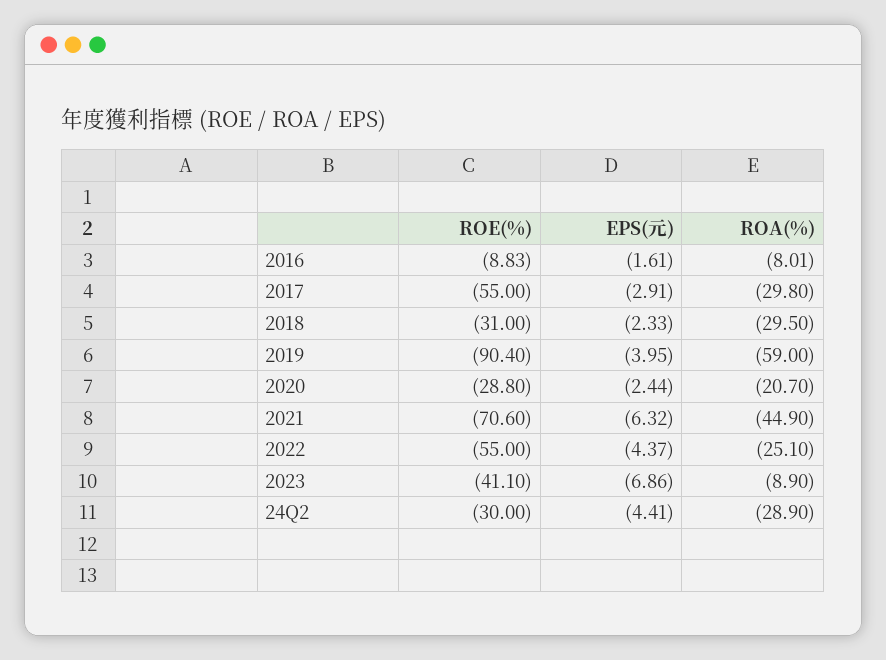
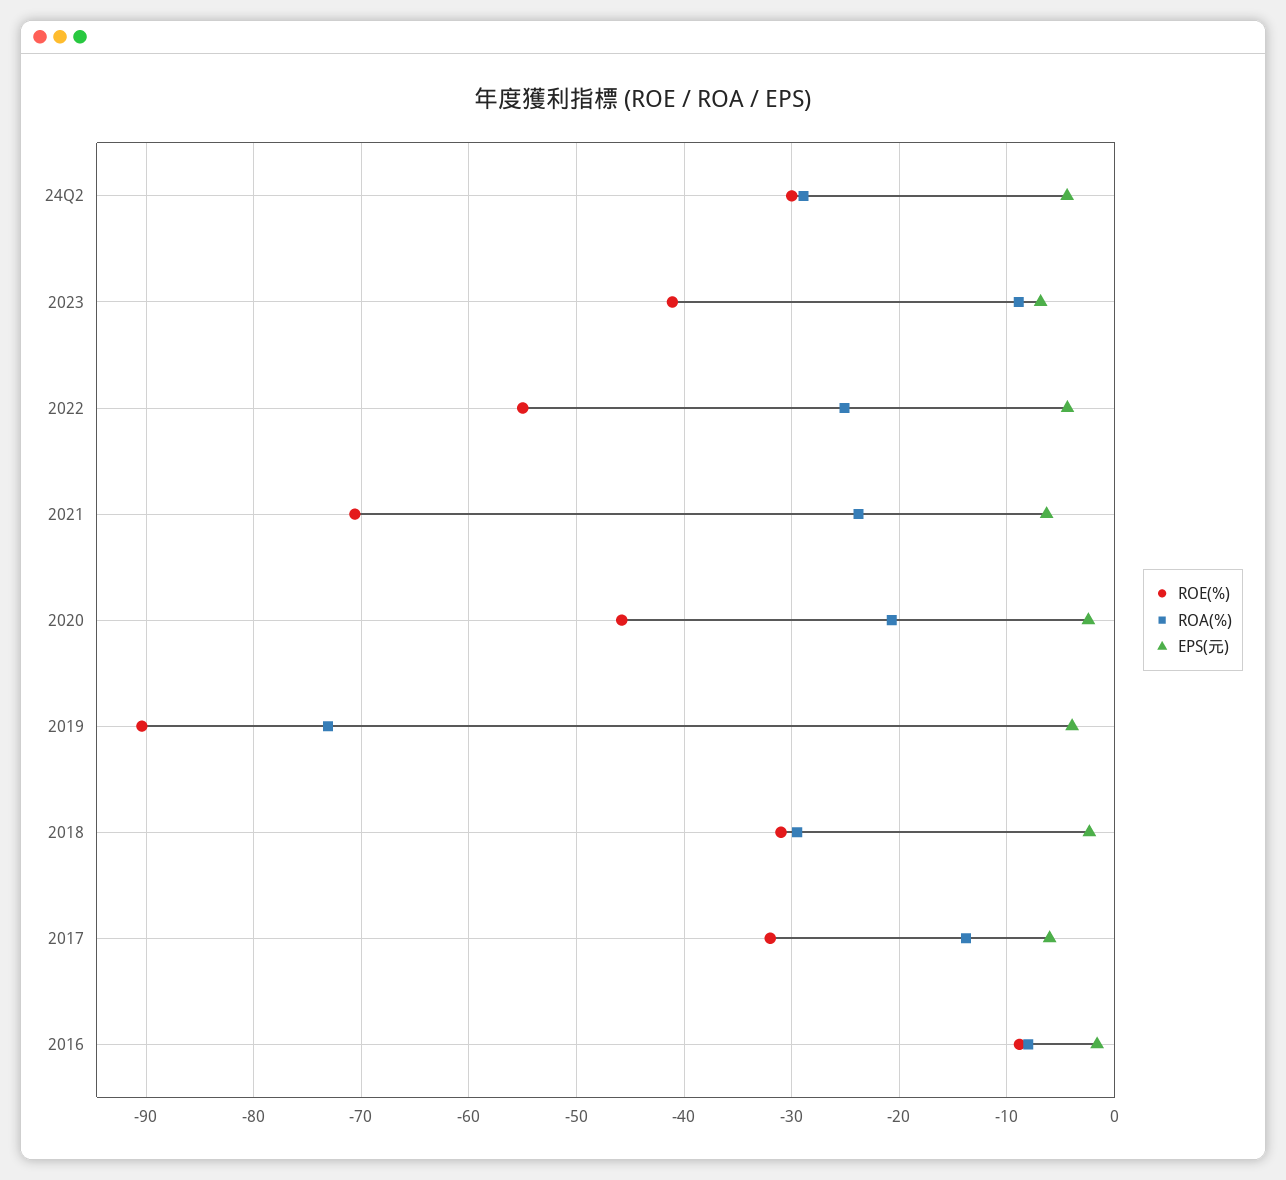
ROE(%), 2017: -55 -> -32
EPS(元), 2017: -2.91 -> -6
ROA(%), 2017: -29.8 -> -14
ROA(%), 2019: -59 -> -73
ROE(%), 2020: -28.8 -> -46
ROA(%), 2021: -44.9 -> -24

